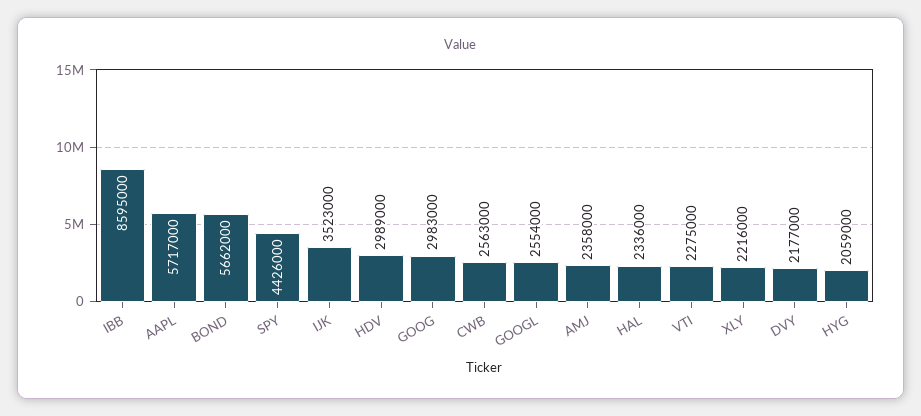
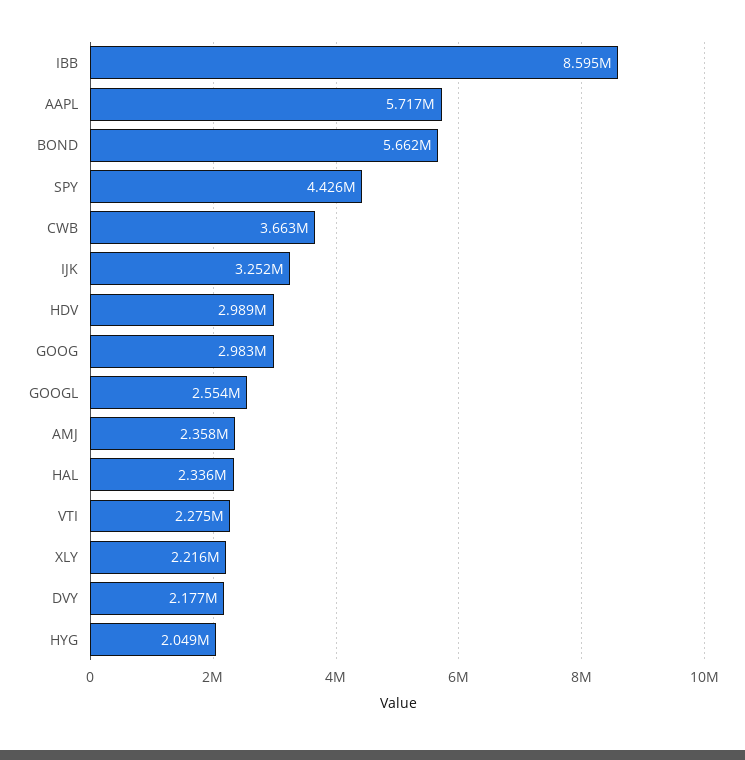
IJK: 3523000 -> 3252000
CWB: 2563000 -> 3663000
HYG: 2059000 -> 2049000

